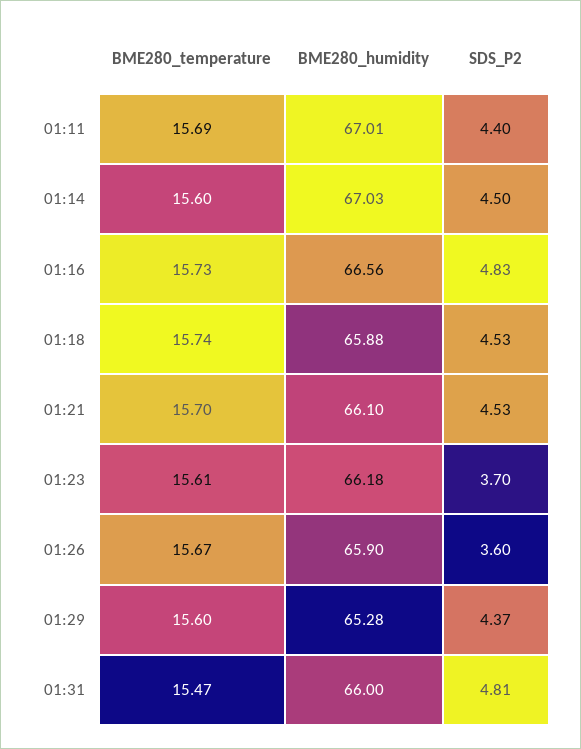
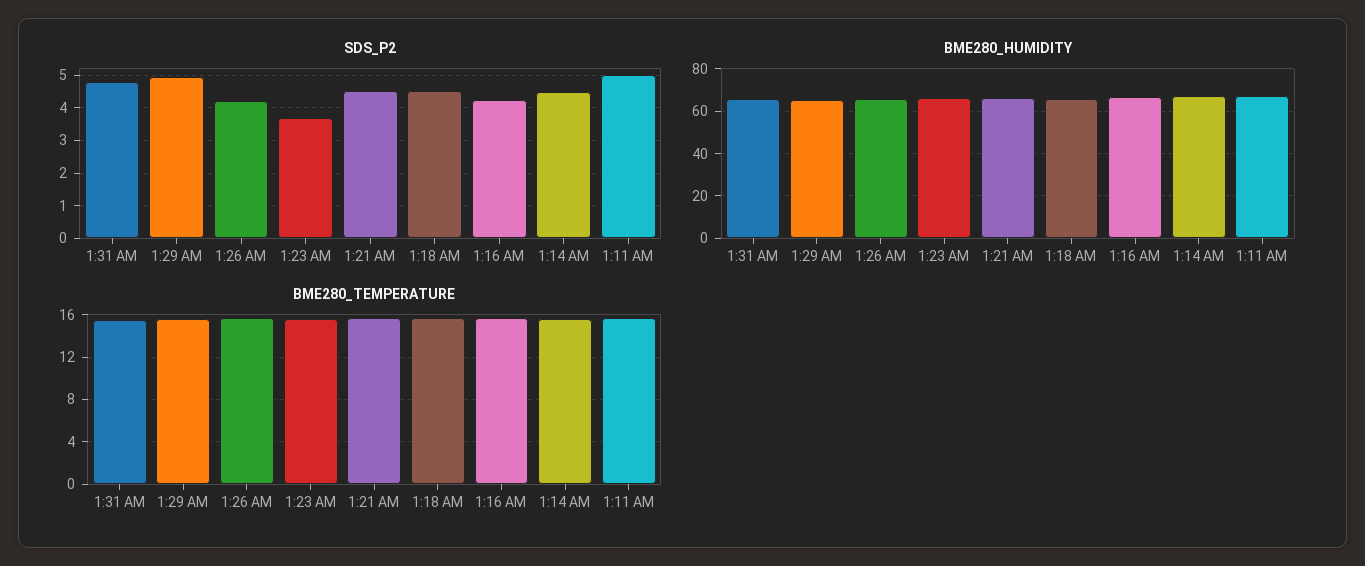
SDS_P2, 01:11: 4.4 -> 5
SDS_P2, 01:16: 4.83 -> 4.2
SDS_P2, 01:26: 3.6 -> 4.2
SDS_P2, 01:29: 4.37 -> 5

